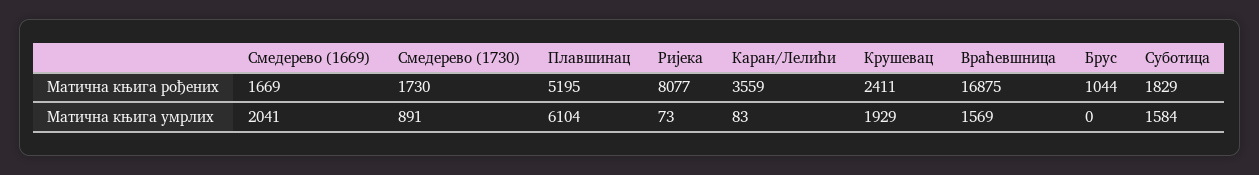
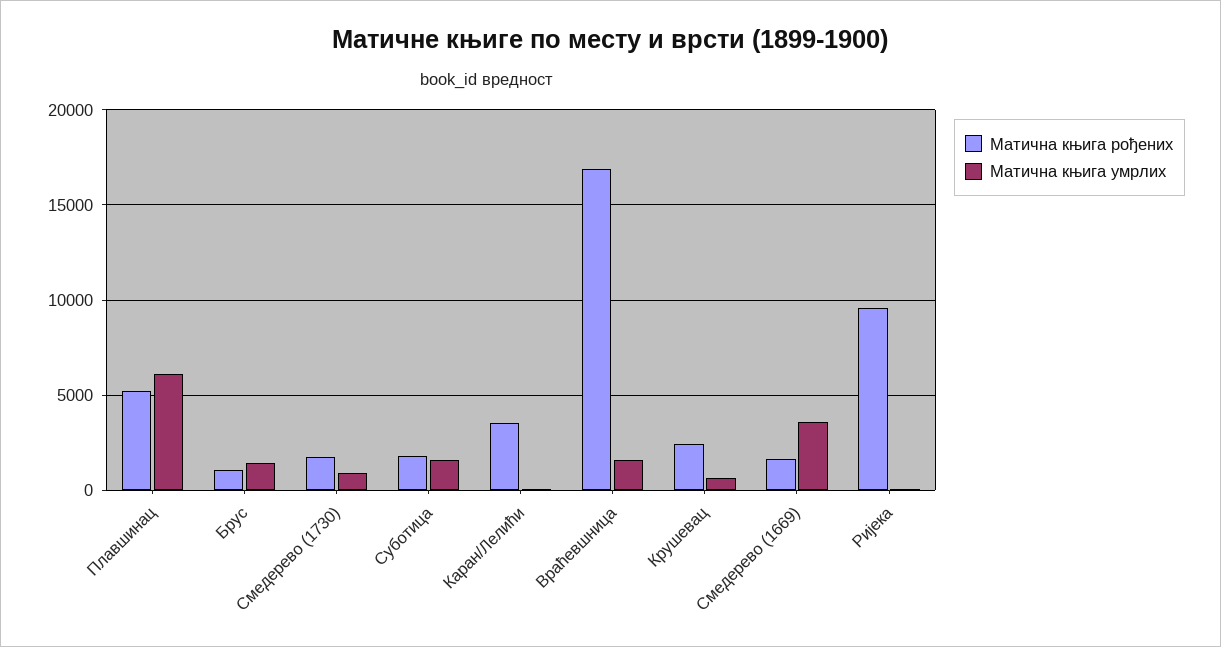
Матична књига рођених, Ријека: 8077 -> 9500
Матична књига умрлих, Смедерево (1669): 2041 -> 3500
Матична књига умрлих, Крушевац: 1929 -> 500
Матична књига умрлих, Брус: 0 -> 1500

